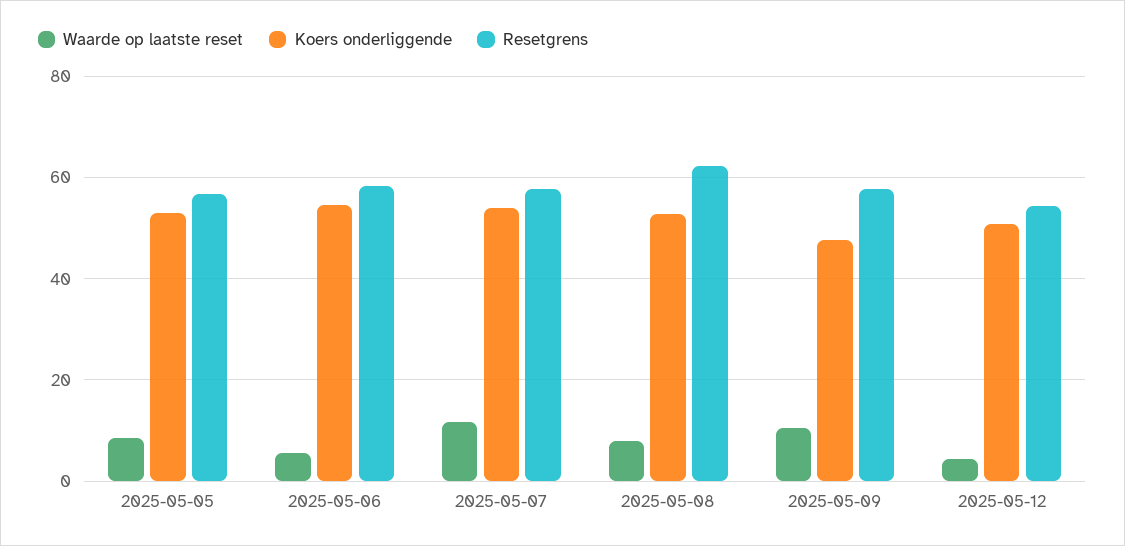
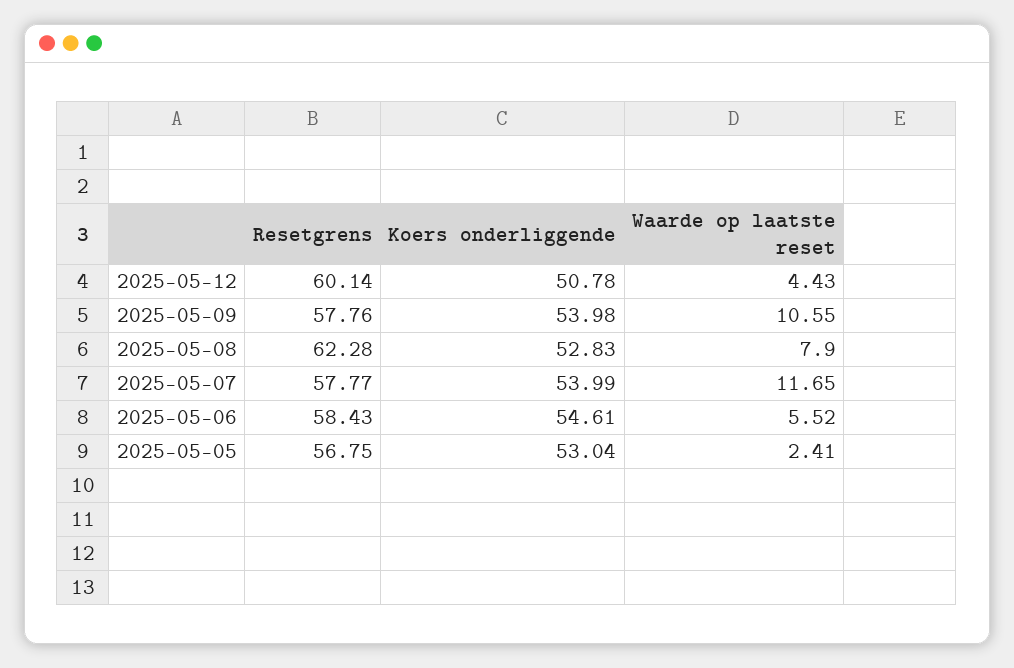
Waarde op laatste reset, 2025-05-05: 8 -> 2.41
Koers onderliggende, 2025-05-09: 48 -> 53.98
Resetgrens, 2025-05-12: 54 -> 60.14

